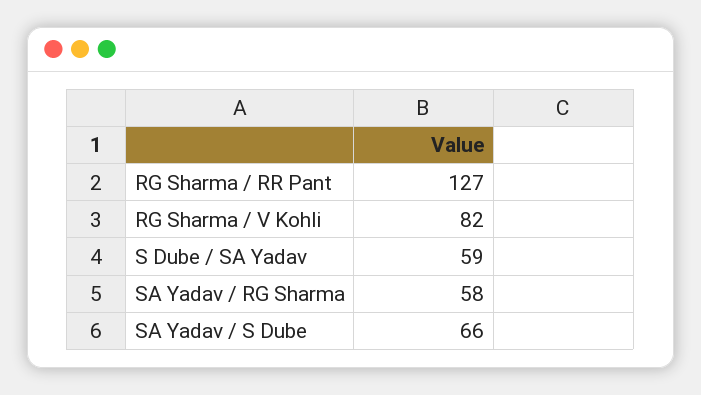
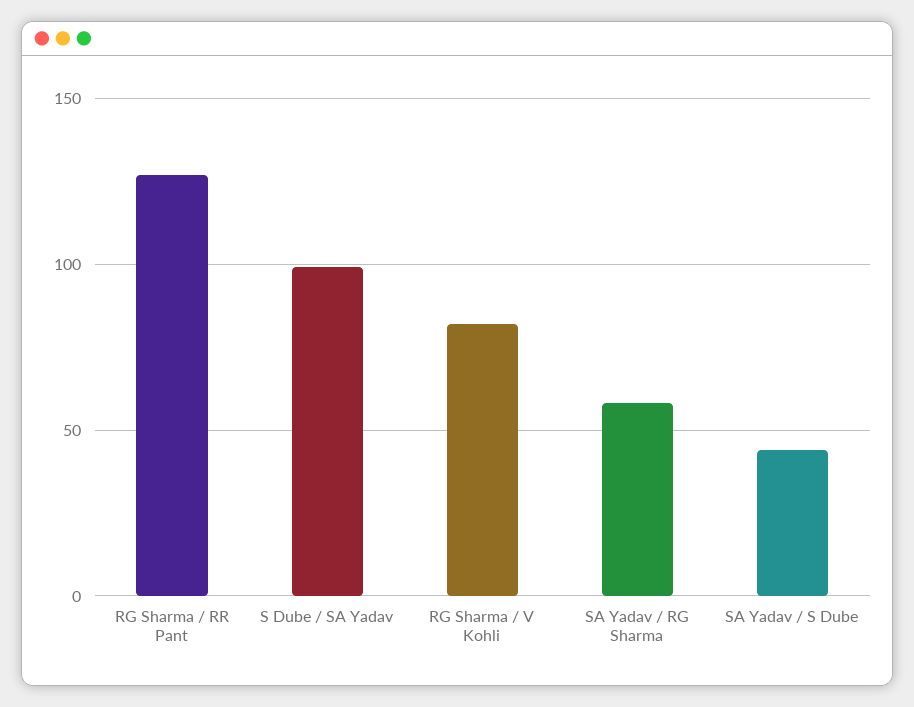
S Dube / SA Yadav: 59 -> 100
SA Yadav / S Dube: 66 -> 45

